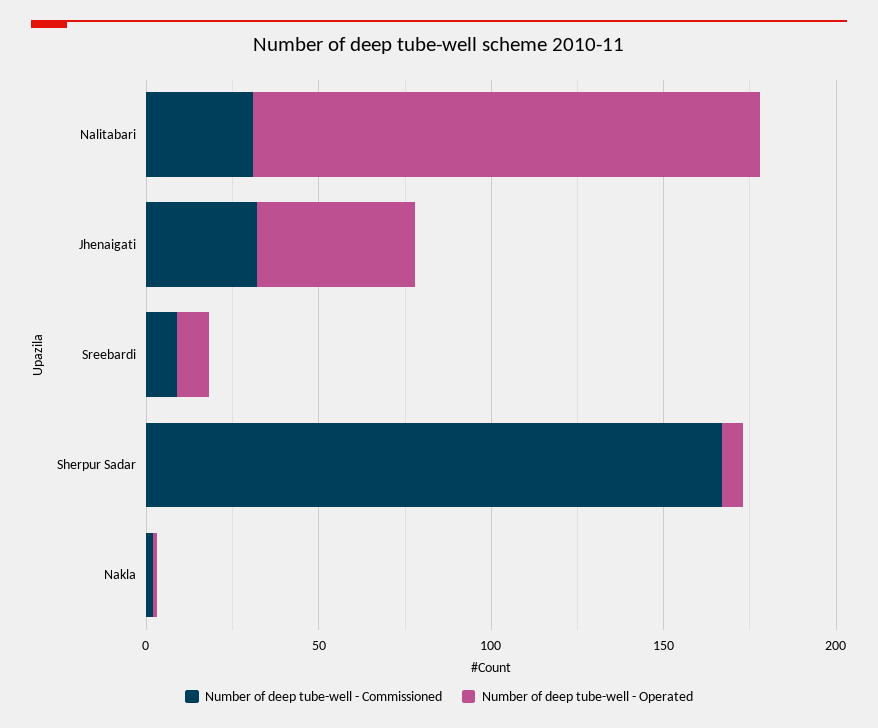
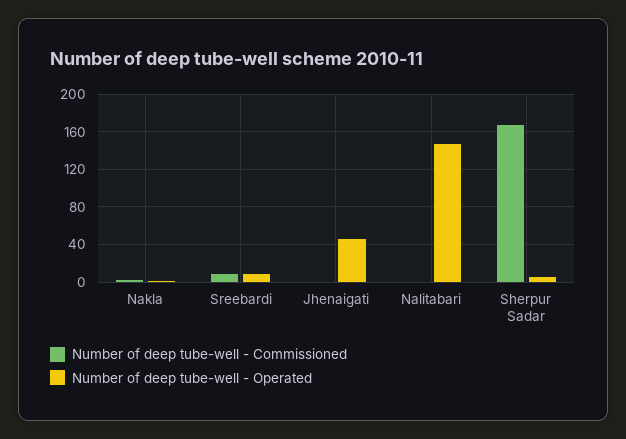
Number of deep tube-well - Commissioned, Nalitabari: 30 -> 0
Number of deep tube-well - Commissioned, Jhenaigati: 30 -> 0

